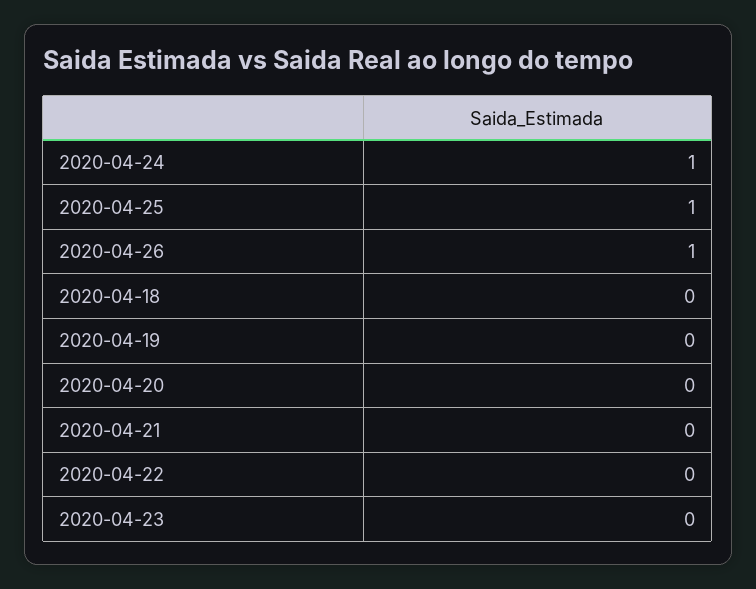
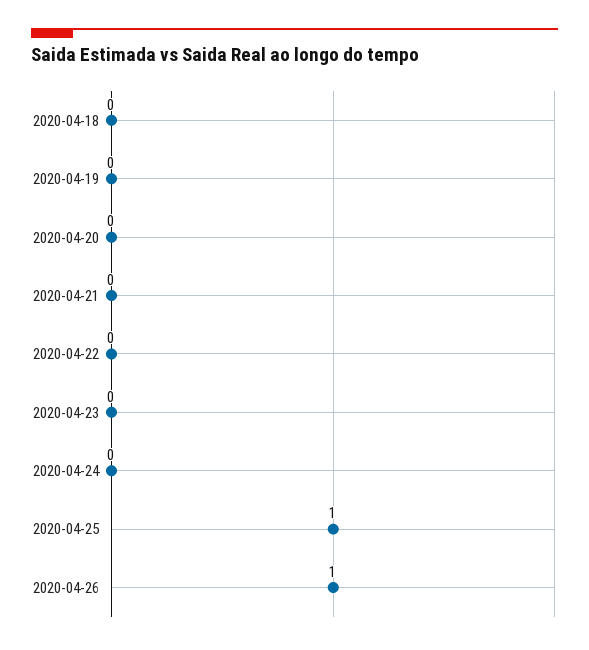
2020-04-24: 1 -> 0

